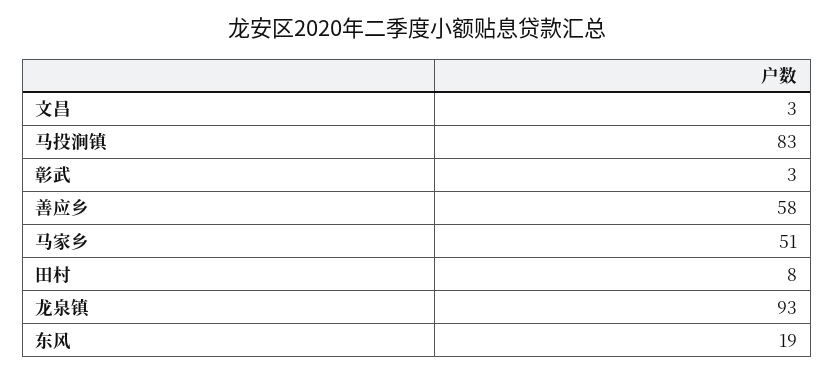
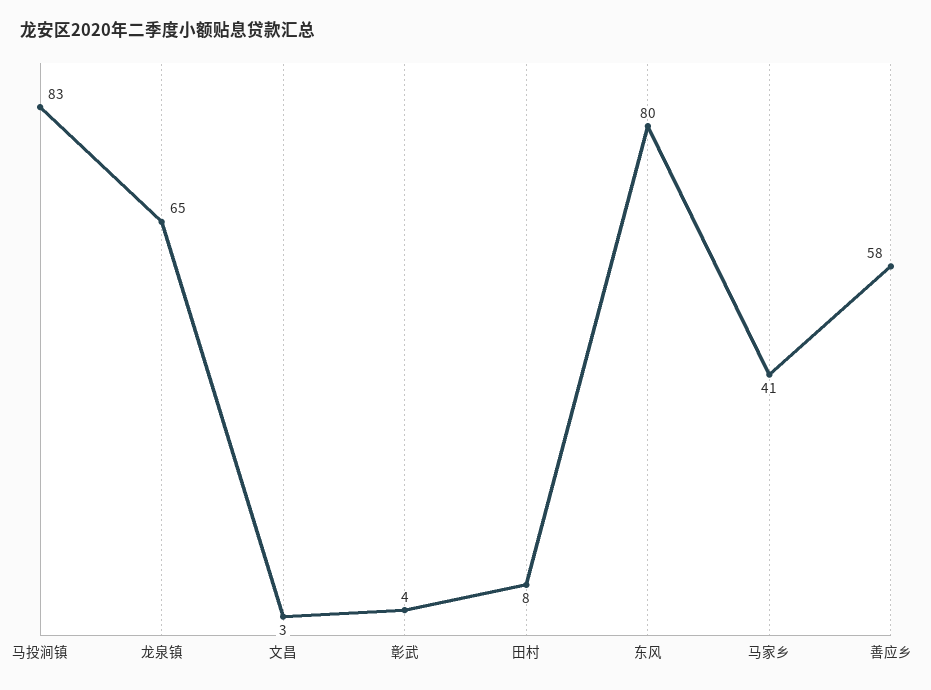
彰武: 3 -> 4
马家乡: 51 -> 41
龙泉镇: 93 -> 65
东风: 19 -> 80

